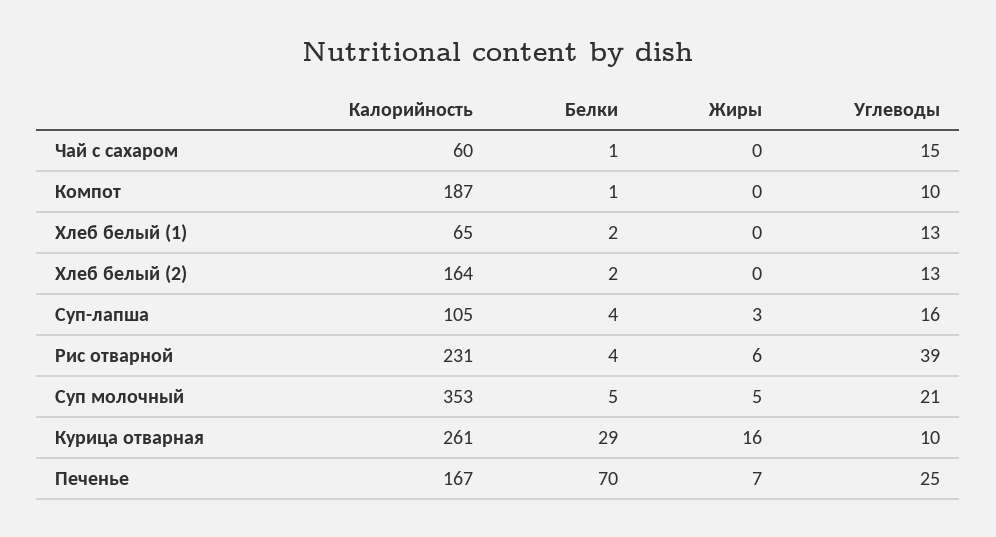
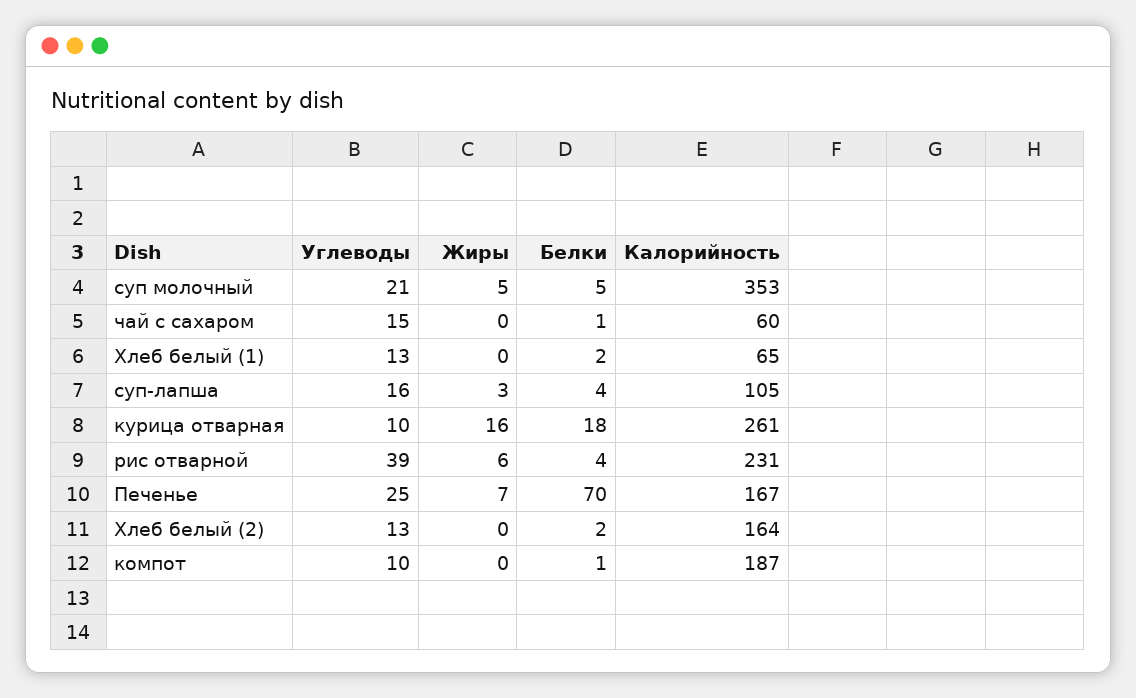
Белки, Курица отварная: 29 -> 18

